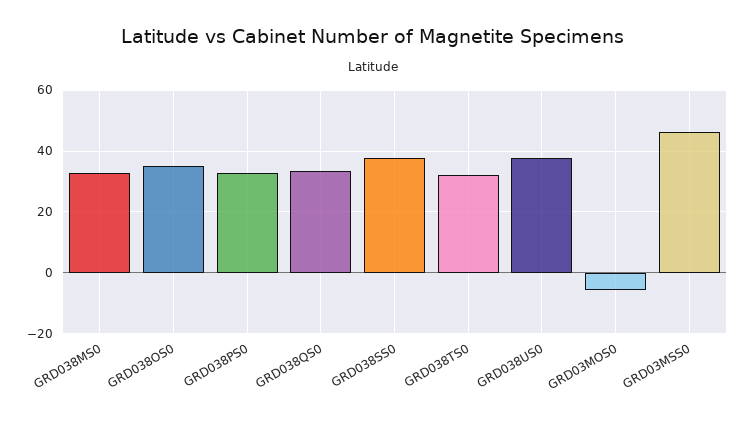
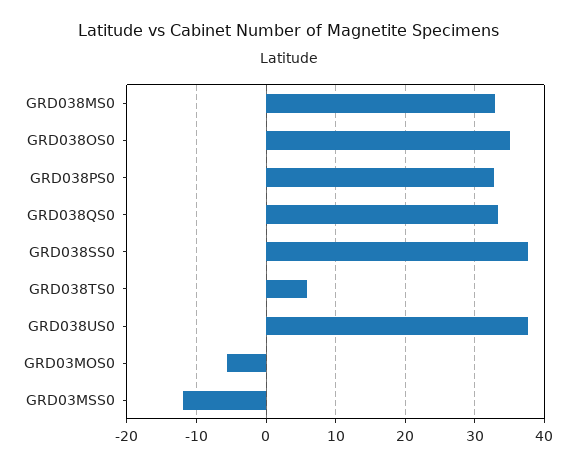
GRD038TS0: 32 -> 6
GRD03MSS0: 46 -> -12

